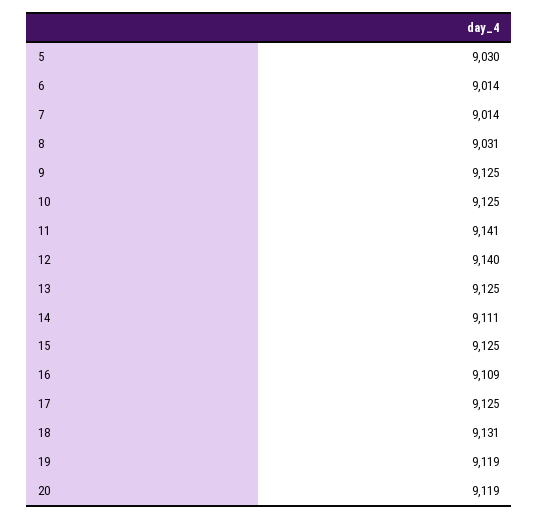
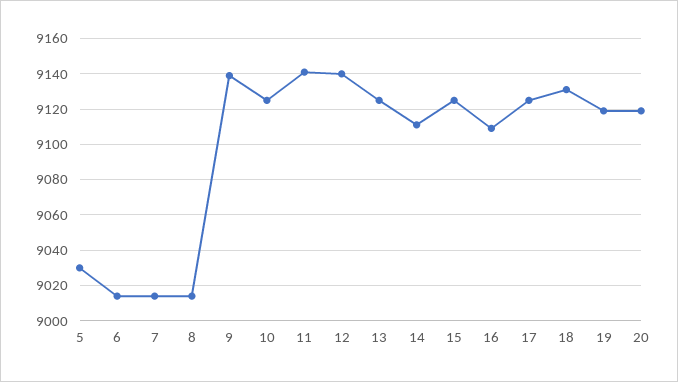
8: 9031 -> 9015
9: 9125 -> 9140

